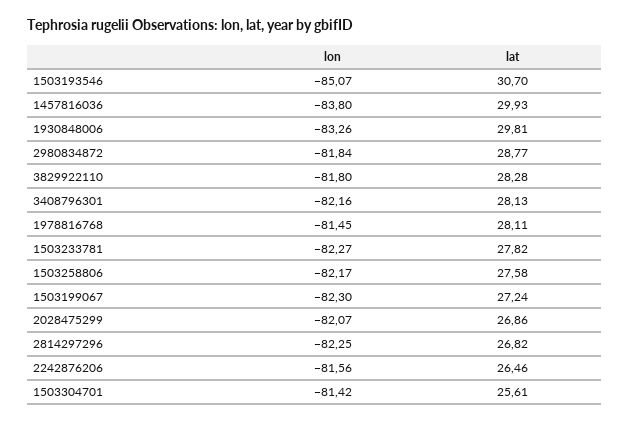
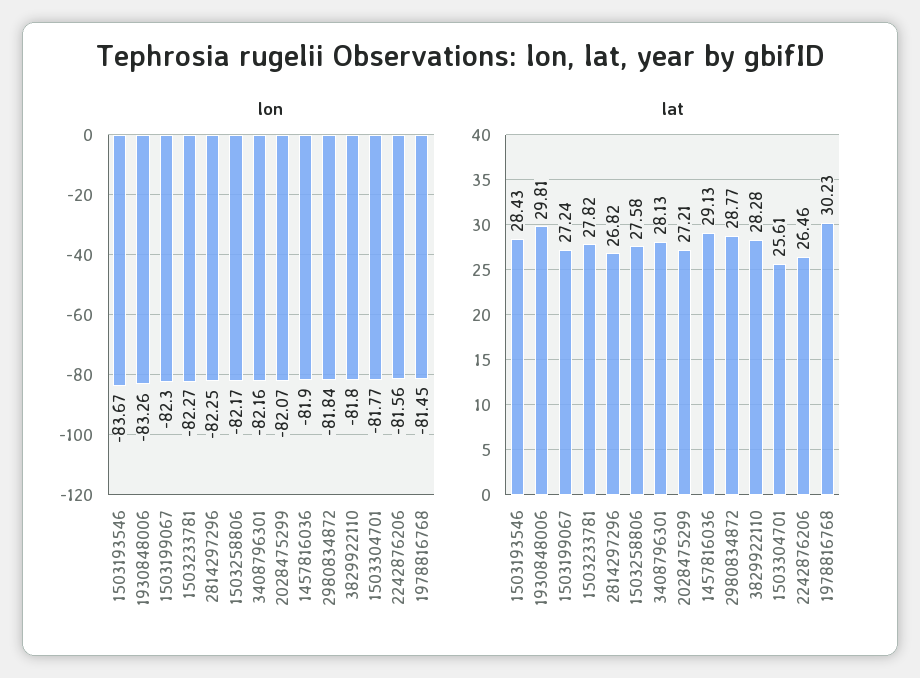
lon, 1503193546: -85.07 -> -83.67
lat, 1503193546: 30.7 -> 28.43
lon, 1457816036: -83.8 -> -81.9
lat, 1457816036: 29.93 -> 29.13
lat, 1978816768: 28.11 -> 30.23
lat, 2028475299: 26.86 -> 27.21
lon, 1503304701: -81.42 -> -81.77

